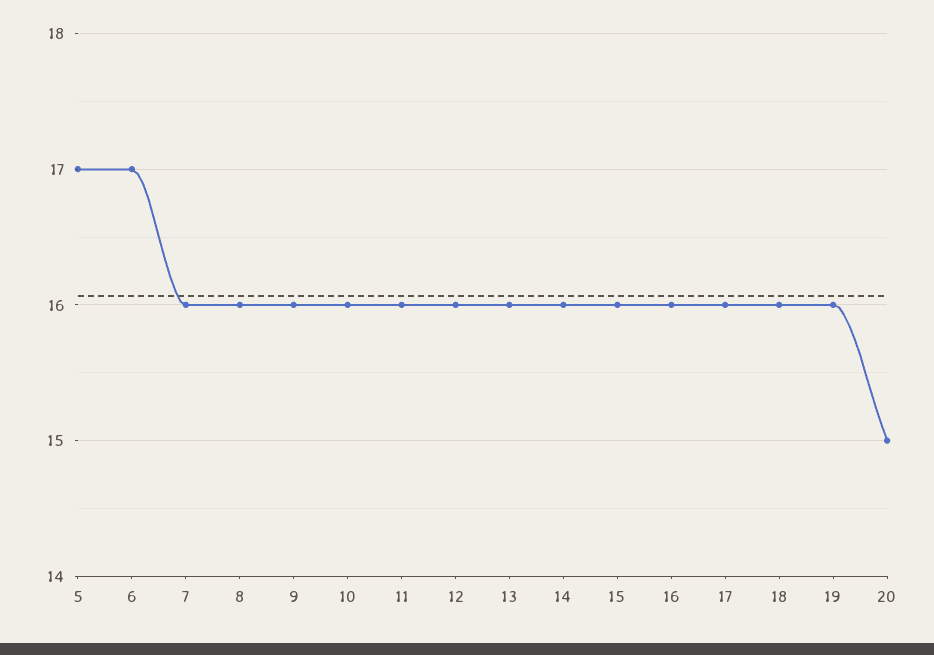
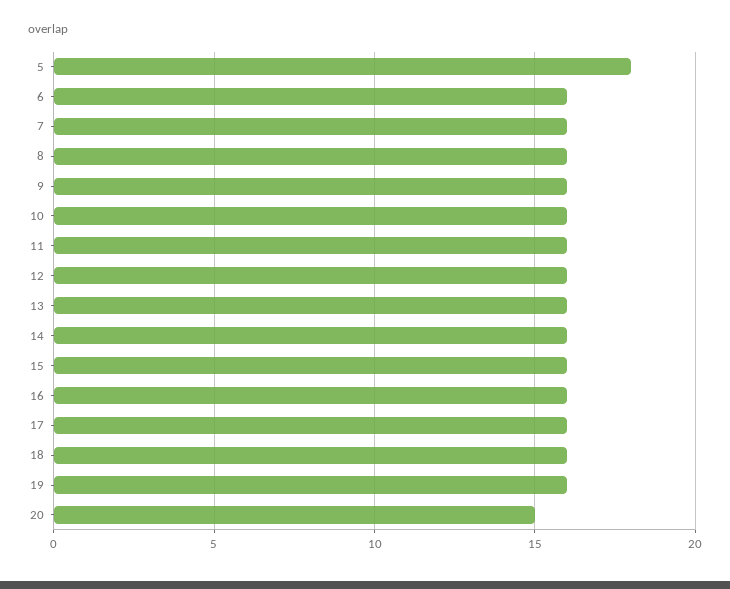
5: 17 -> 18
6: 17 -> 16

